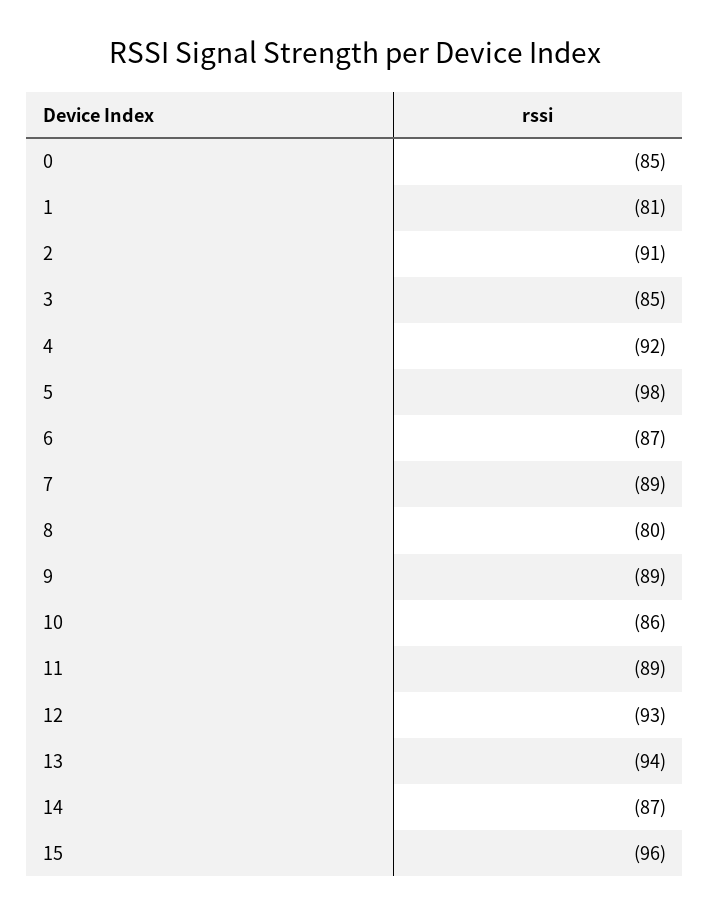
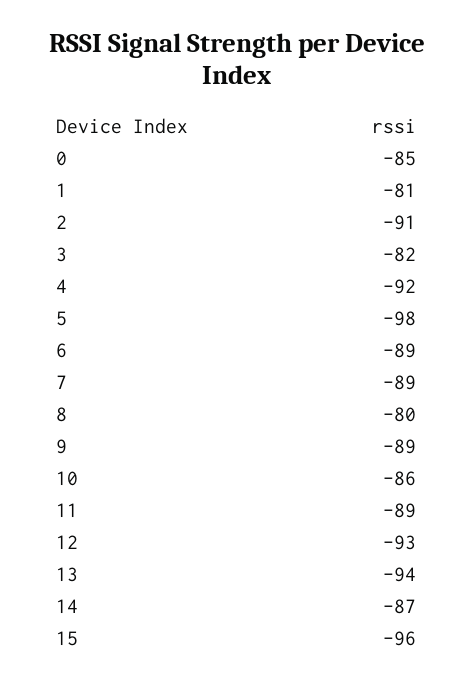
3: -85 -> -82
6: -87 -> -89

